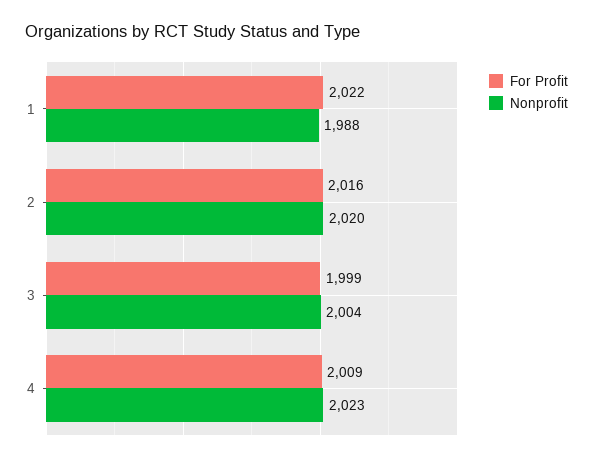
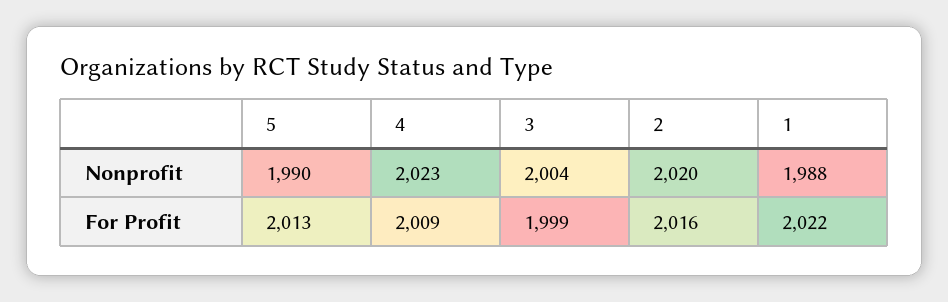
Nonprofit, 5: none -> 1990
For Profit, 5: none -> 2013

